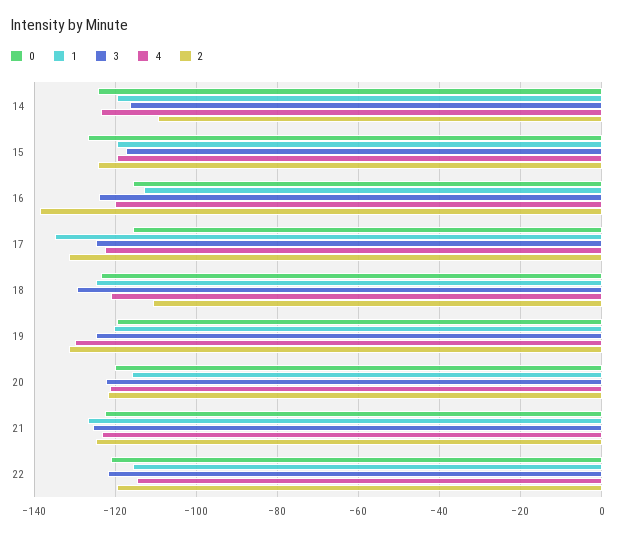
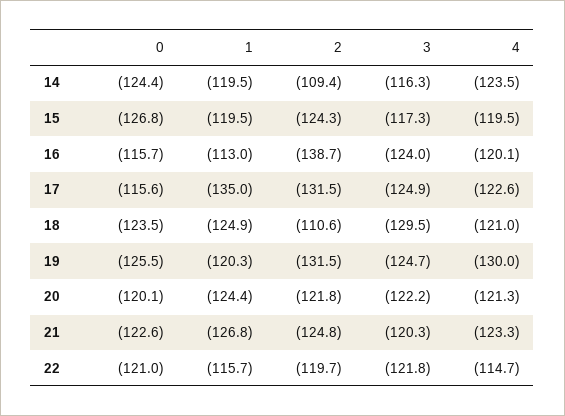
0, 19: -120 -> -125.5
1, 20: -116 -> -124.4
3, 21: -126 -> -120.3

